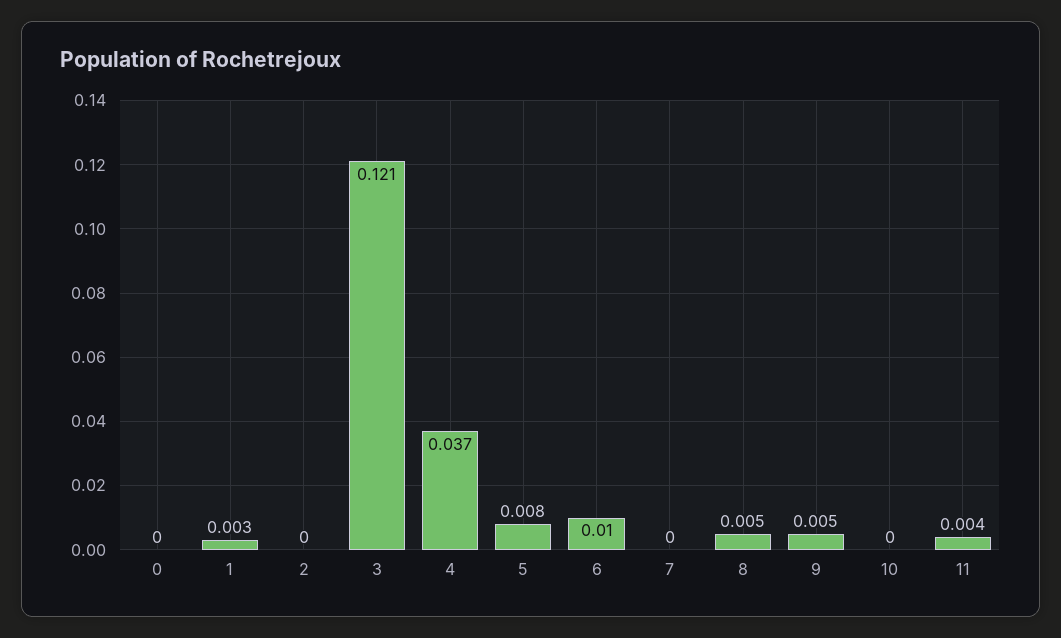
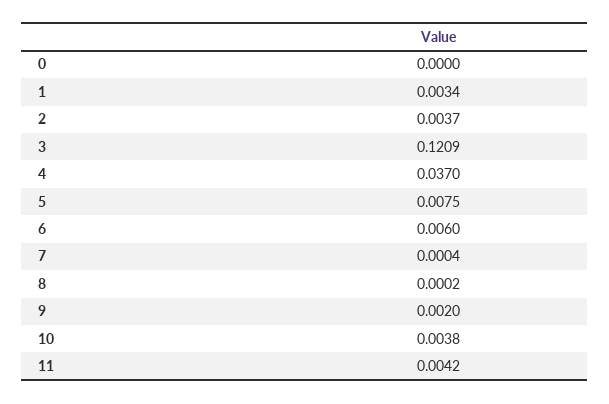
2: 0 -> 0.0037
6: 0.01 -> 0.006
8: 0.005 -> 0.0002
9: 0.005 -> 0.002
10: 0 -> 0.0038

